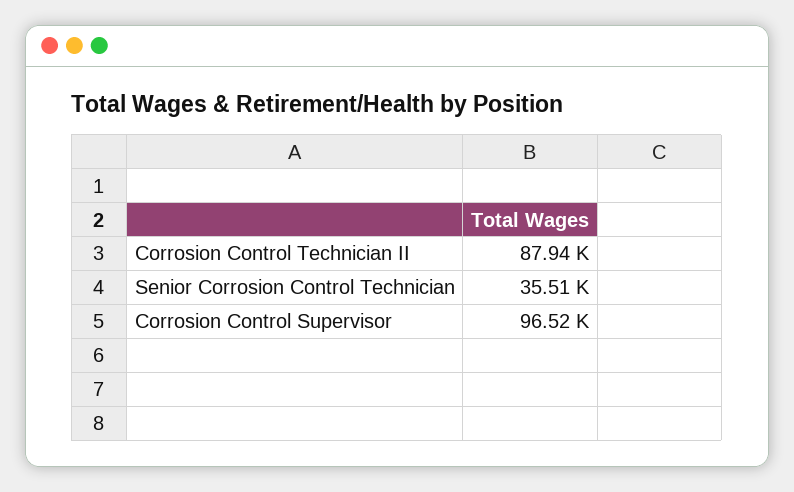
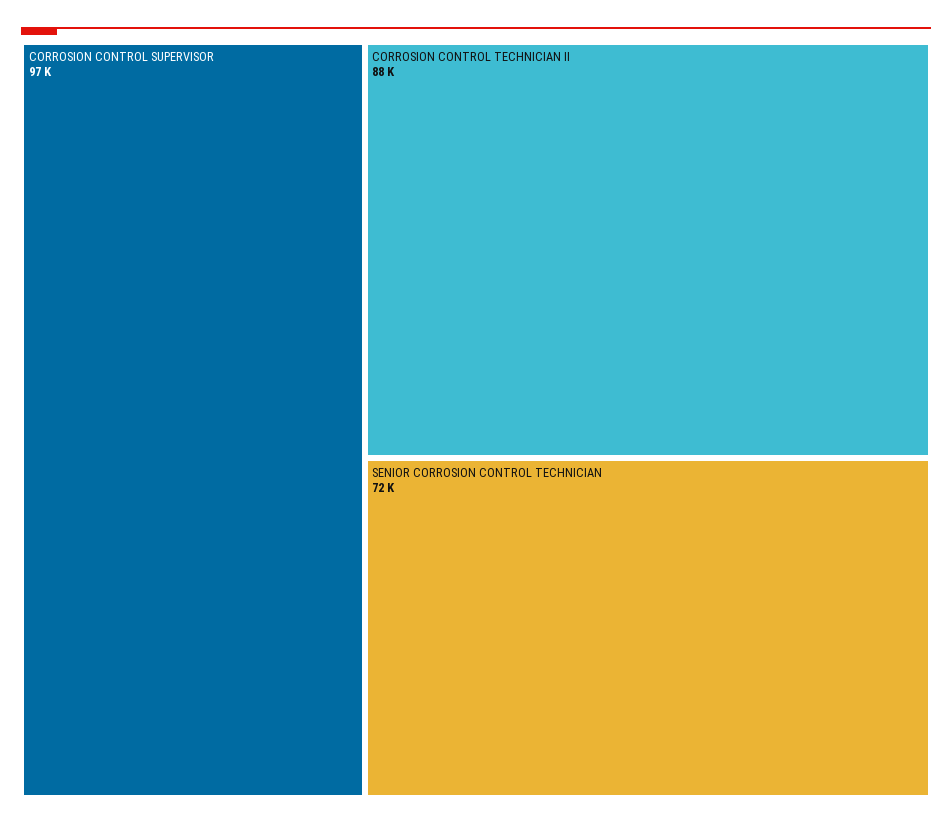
Senior Corrosion Control Technician: 35510 -> 72000

